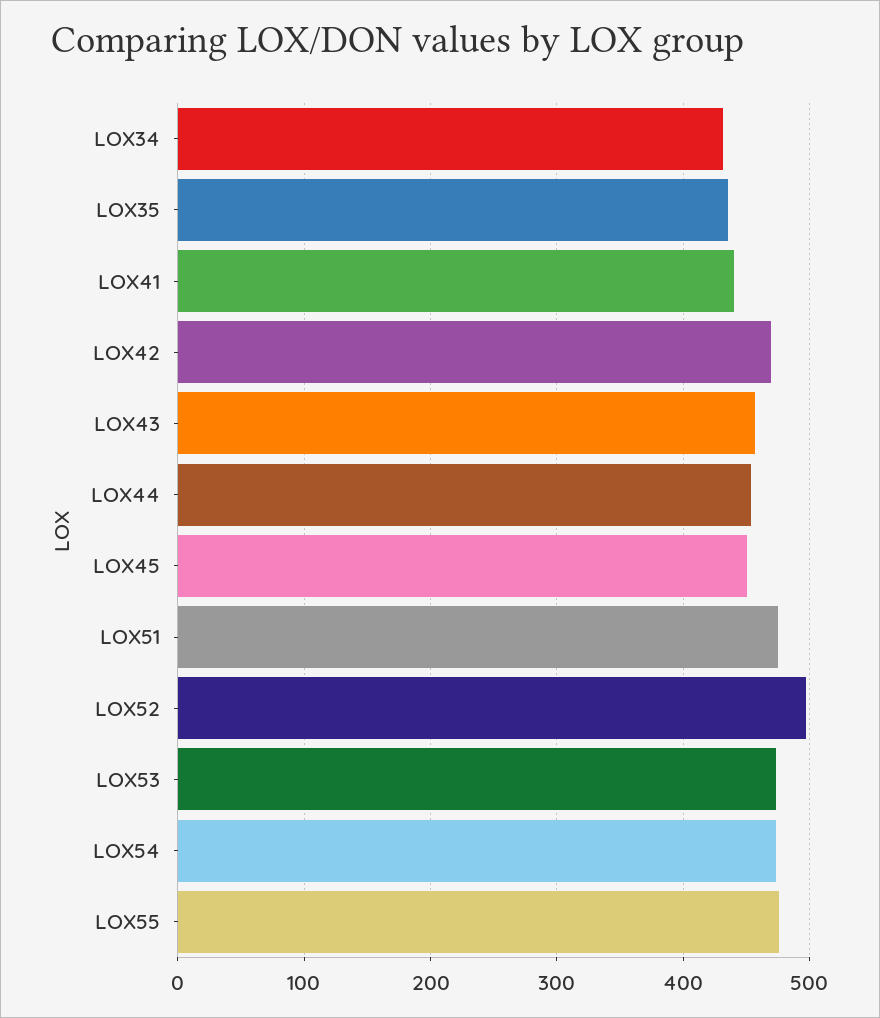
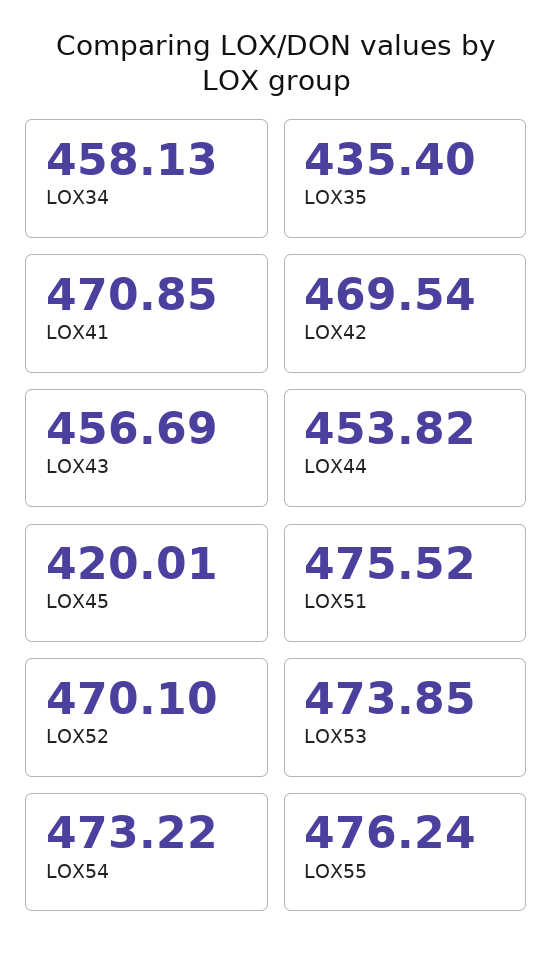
LOX34: 430 -> 458.13
LOX41: 440 -> 470.85
LOX45: 450 -> 420.01
LOX52: 500 -> 470.1

